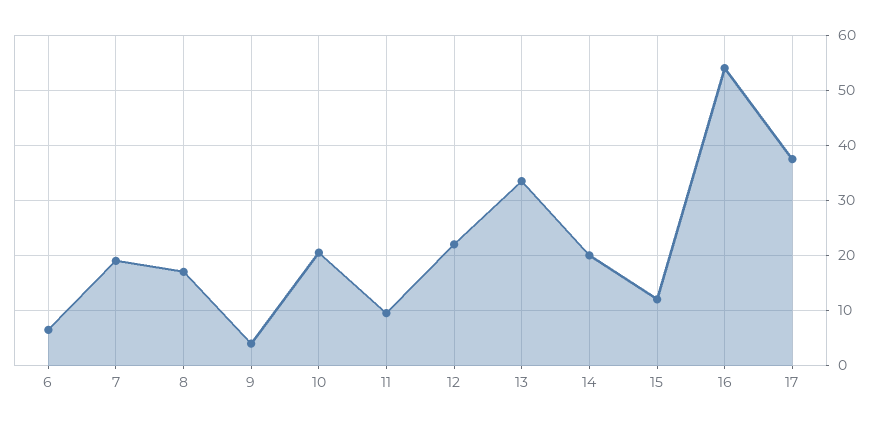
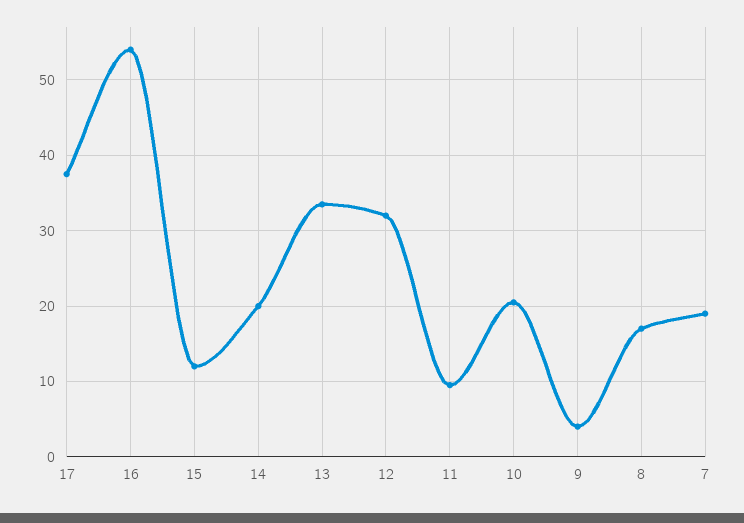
6: 6 -> none
12: 22 -> 32

